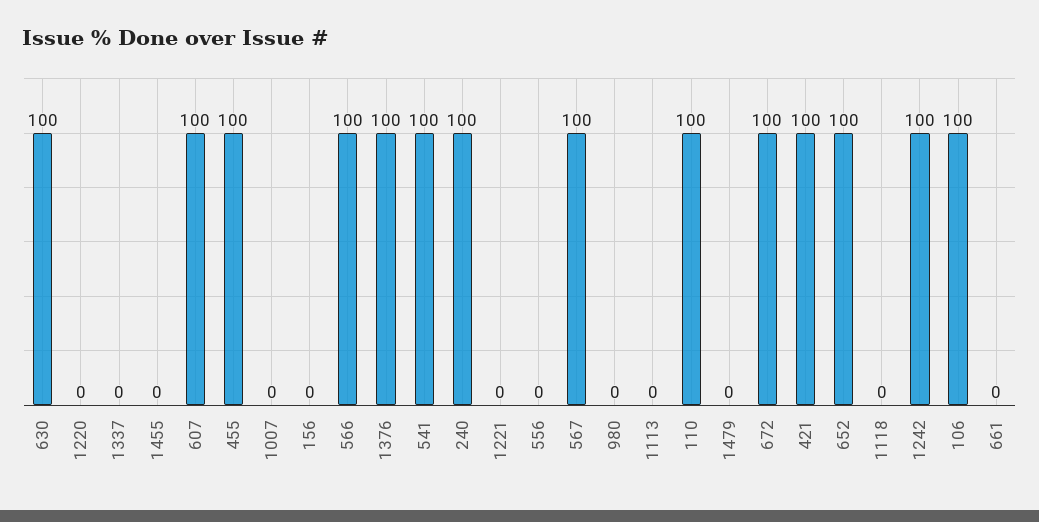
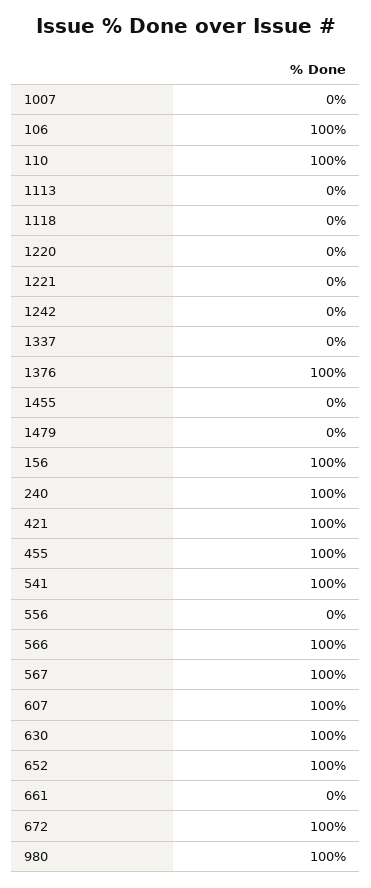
156: 0 -> 100
980: 0 -> 100
1242: 100 -> 0

